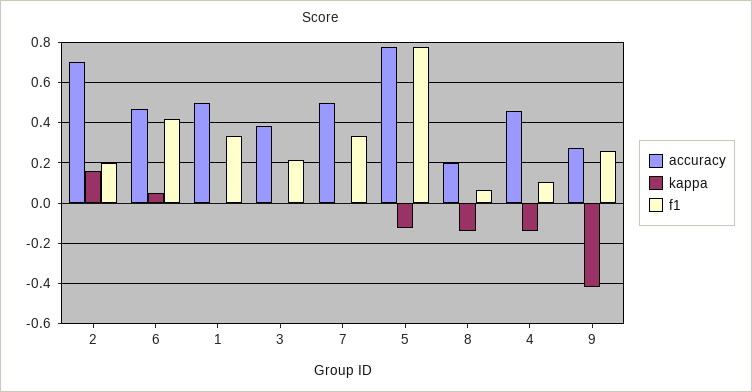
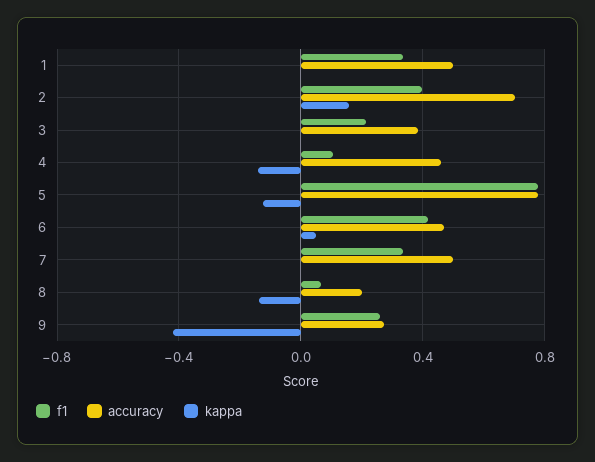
f1, 2: 0.2 -> 0.4

